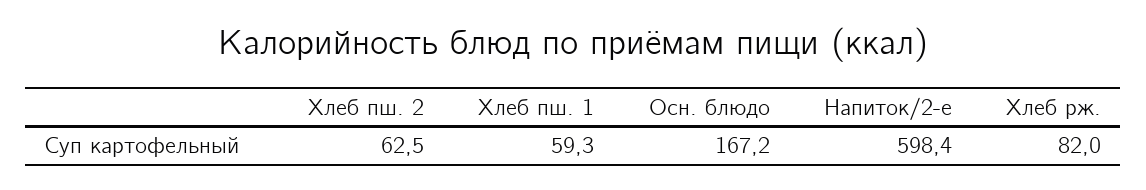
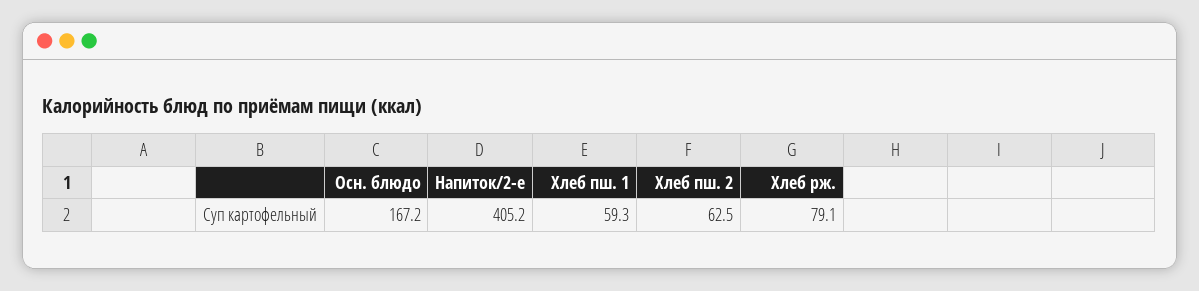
Напиток/2-е: 598.4 -> 405.2
Хлеб рж.: 82 -> 79.1

